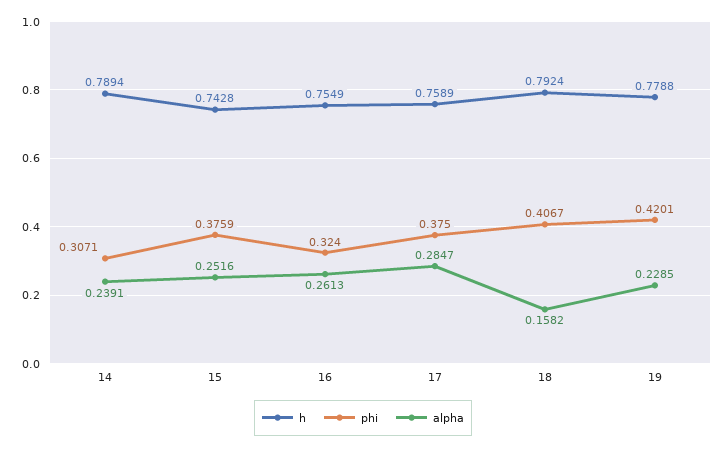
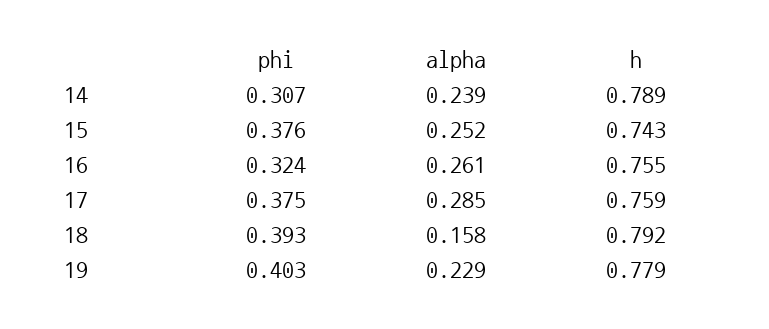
phi, 18: 0.4067 -> 0.393
phi, 19: 0.4201 -> 0.403

